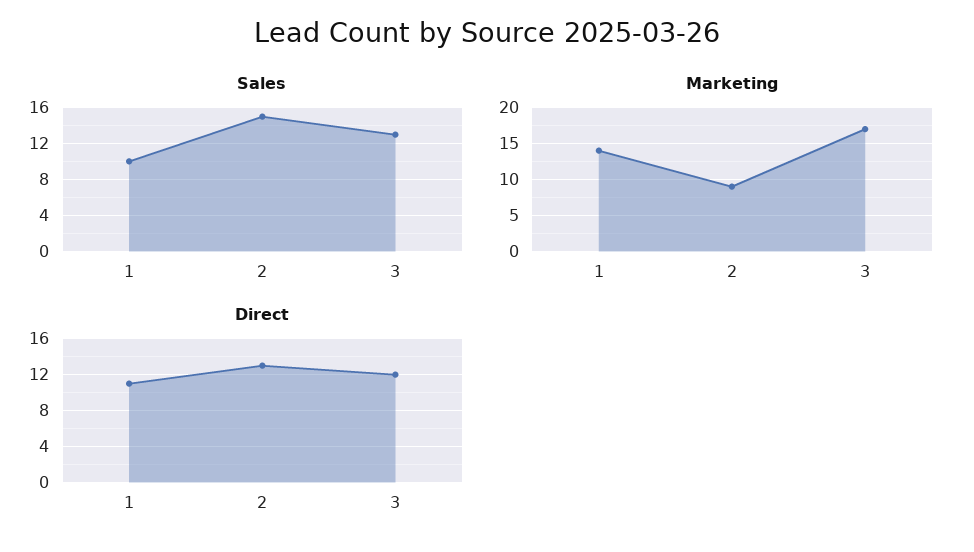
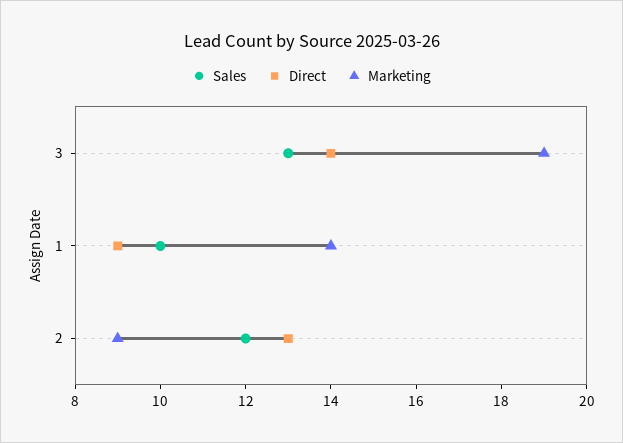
Sales, 2: 15 -> 12
Marketing, 3: 17 -> 19
Direct, 1: 11 -> 9
Direct, 3: 12 -> 14

